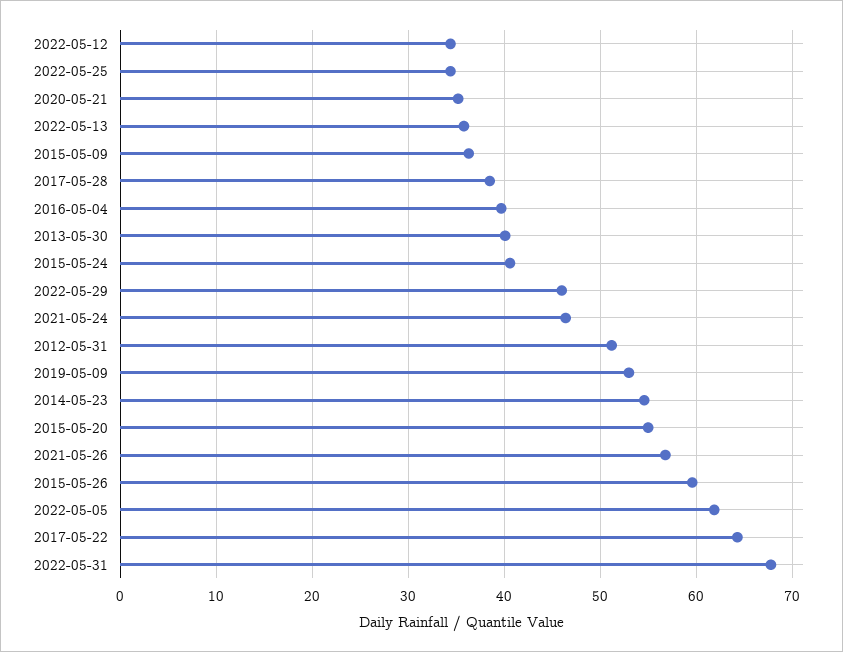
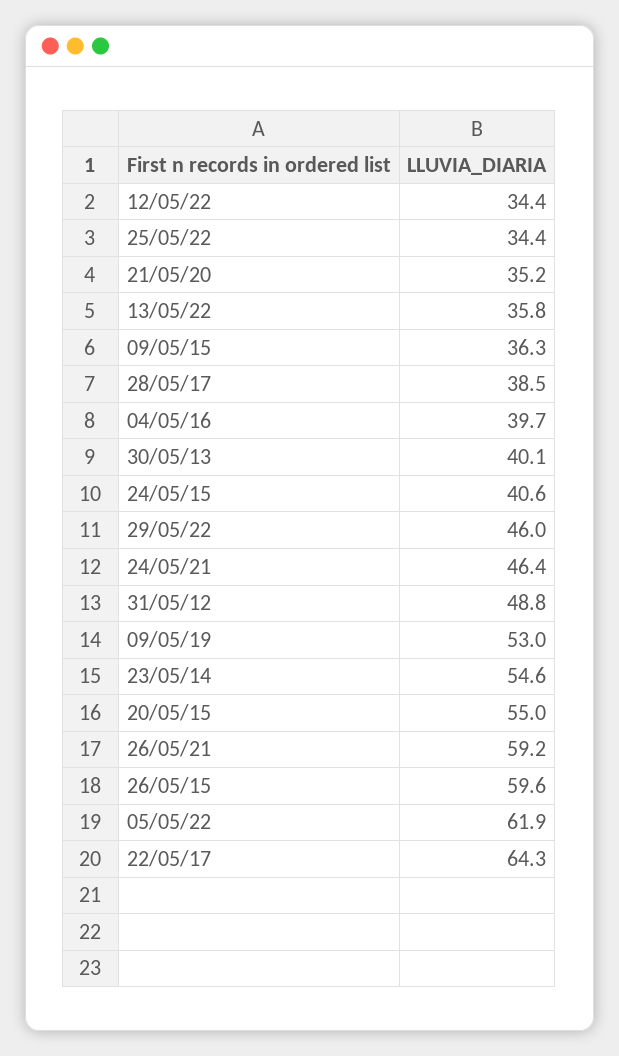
2012-05-31: 51 -> 48.8
2021-05-26: 57 -> 59.2
2022-05-31: 68 -> none

